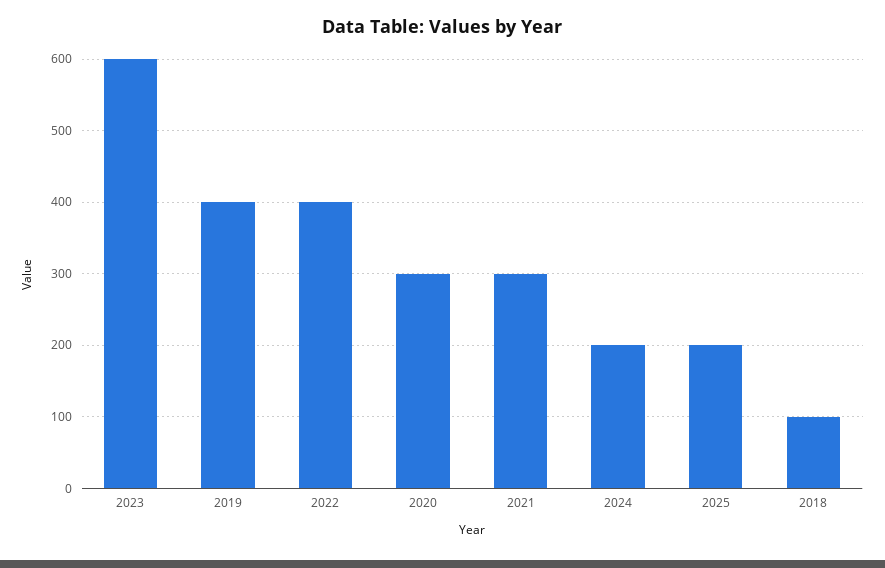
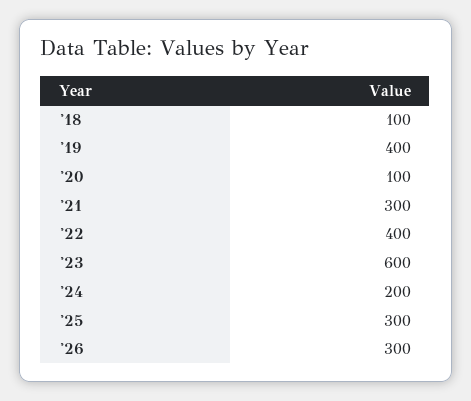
2020: 300 -> 100
2025: 200 -> 300
'26: none -> 300

